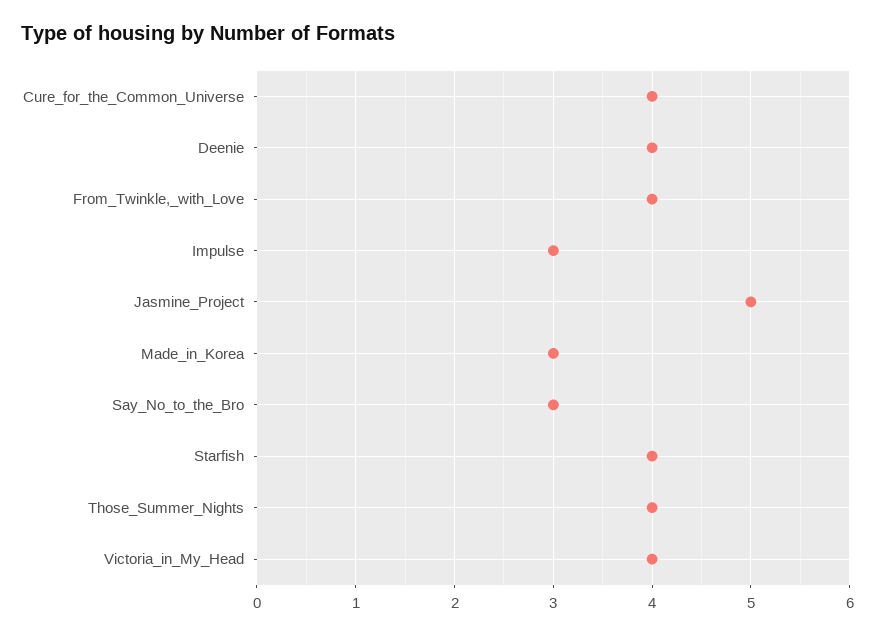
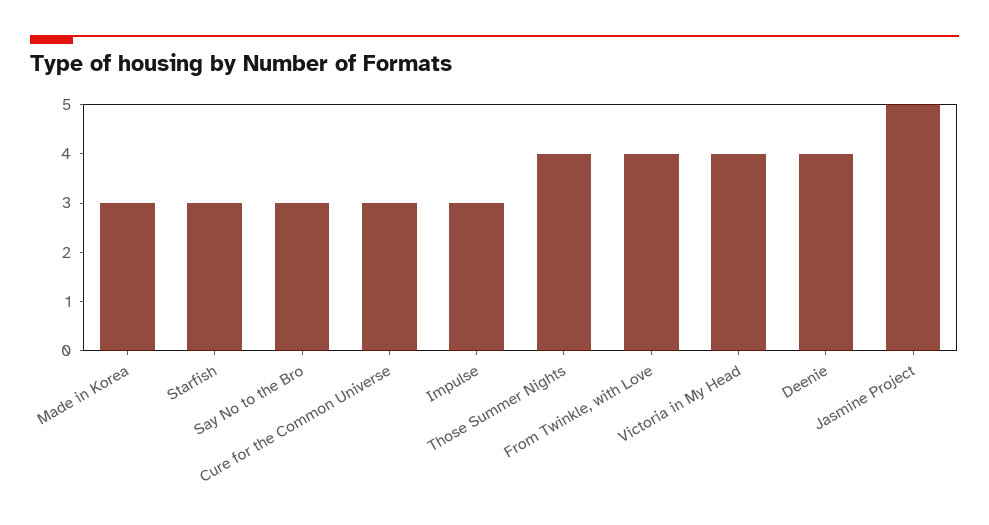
Cure_for_the_Common_Universe: 4 -> 3
Starfish: 4 -> 3

